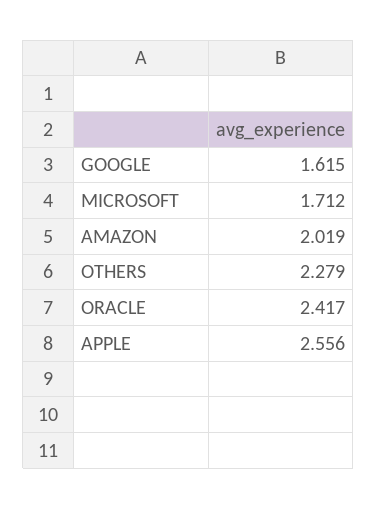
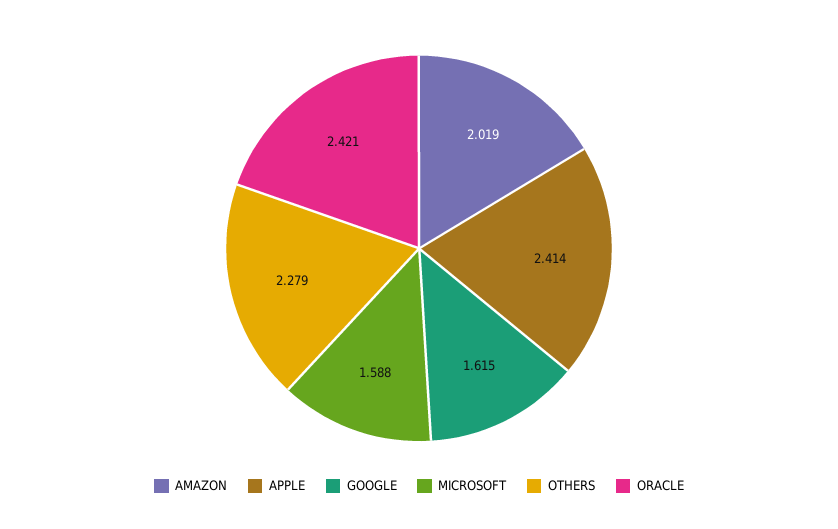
MICROSOFT: 1.712 -> 1.588
ORACLE: 2.417 -> 2.421
APPLE: 2.556 -> 2.414

